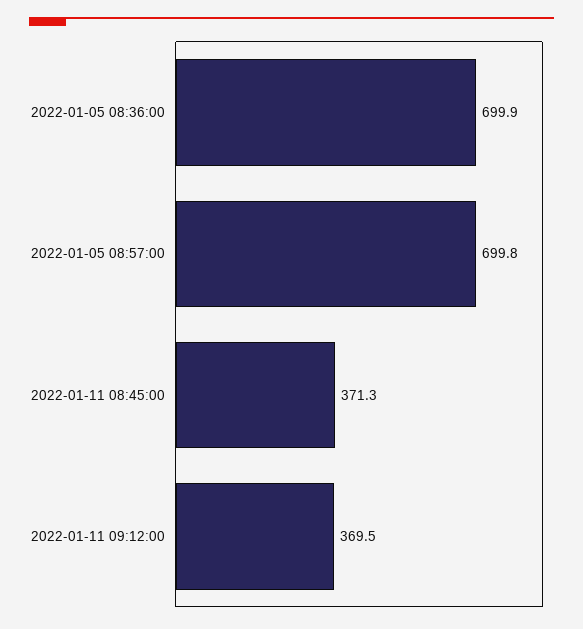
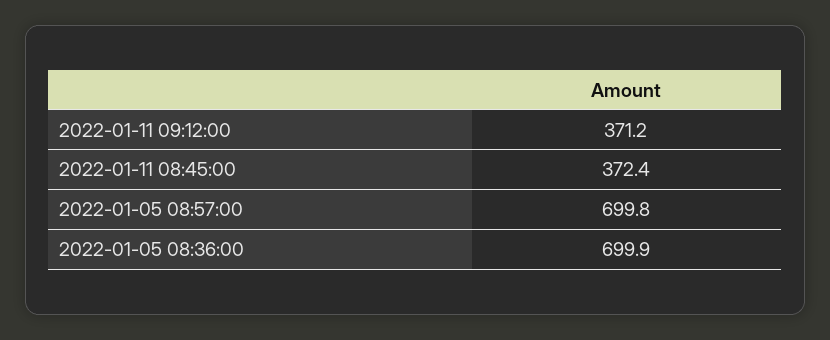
2022-01-11 08:45:00: 371.3 -> 372.4
2022-01-11 09:12:00: 369.5 -> 371.2

